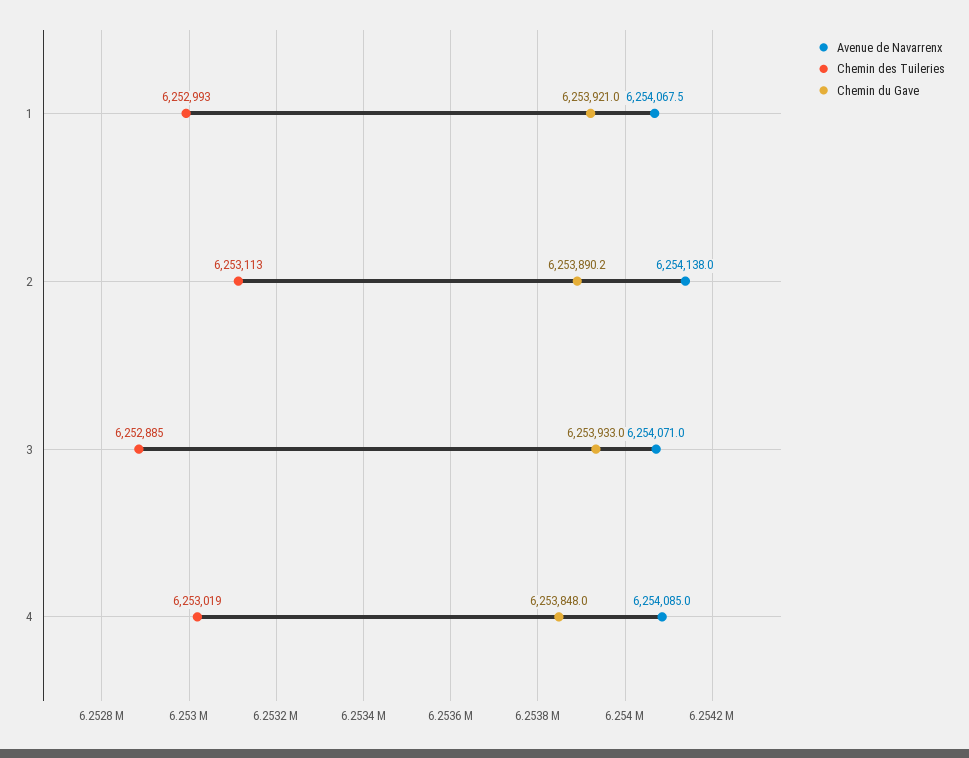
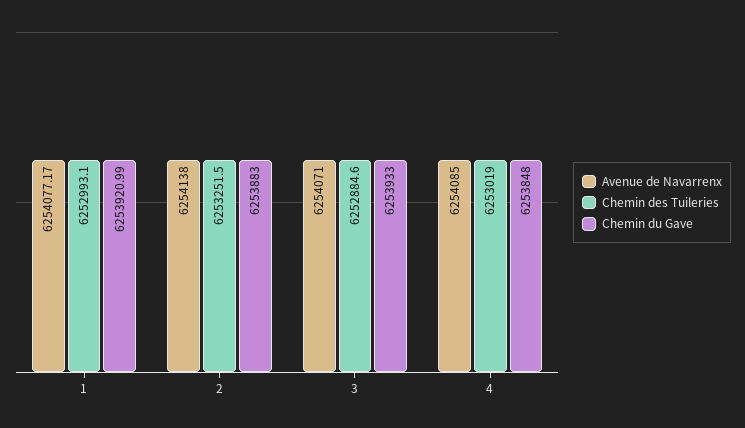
Avenue de Navarrenx, 1: 6254067.5 -> 6254077.17
Chemin des Tuileries, 2: 6253113 -> 6253251.5
Chemin du Gave, 2: 6253890.2 -> 6253883

